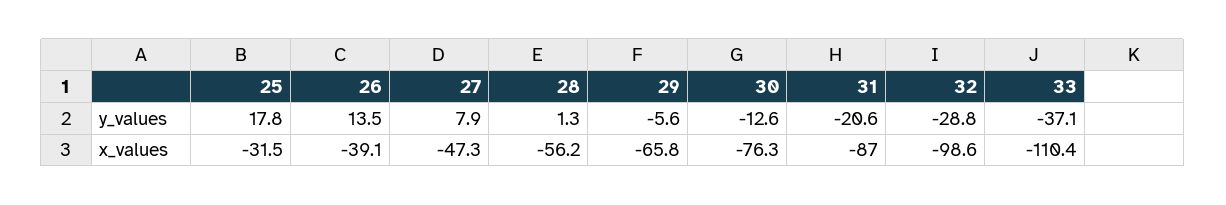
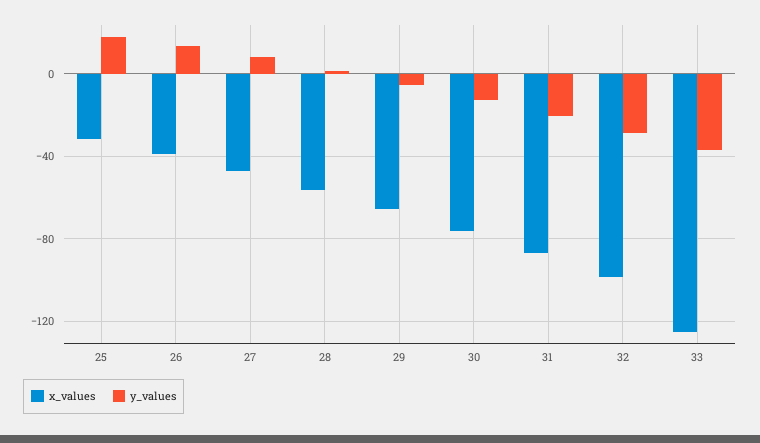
x_values, 33: -110.4 -> -125

